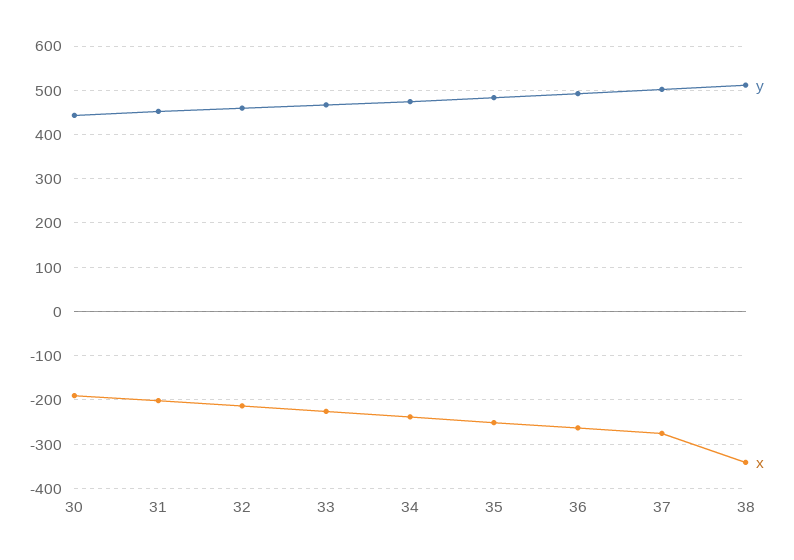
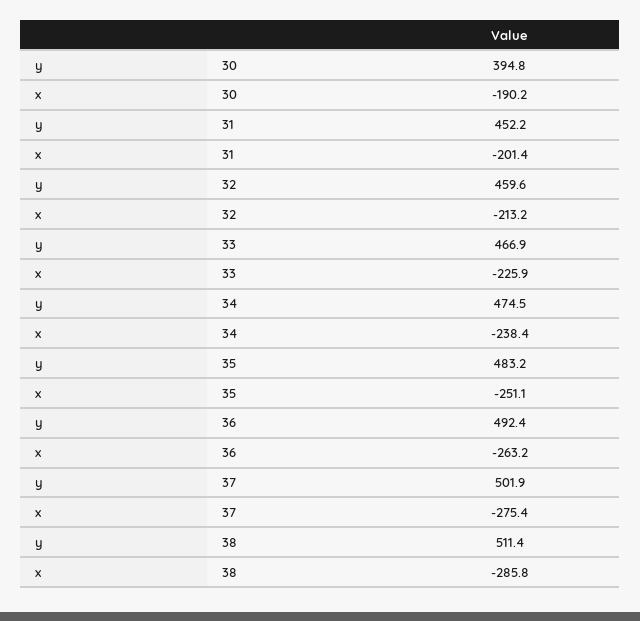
y, 30: 440 -> 394.8
x, 38: -340 -> -285.8

